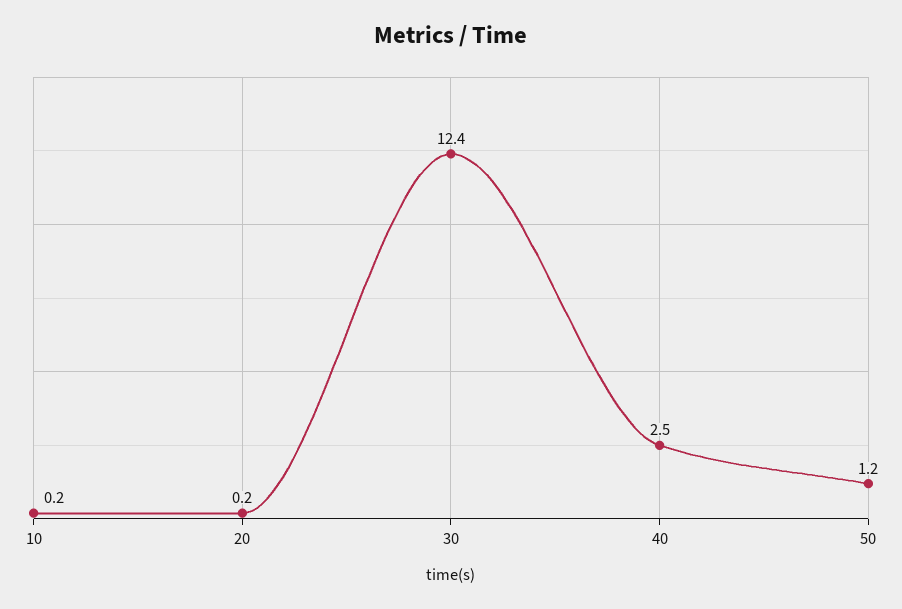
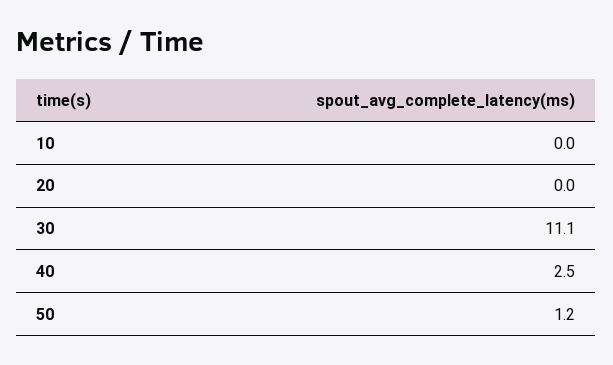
10: 0.2 -> 0
20: 0.2 -> 0
30: 12.4 -> 11.1

